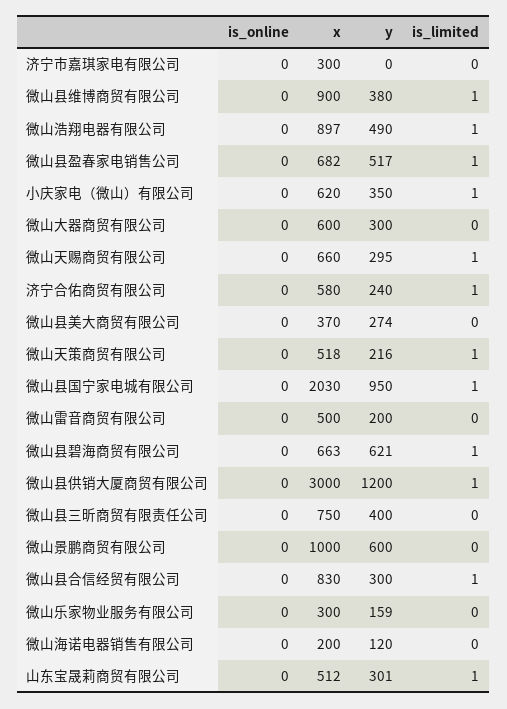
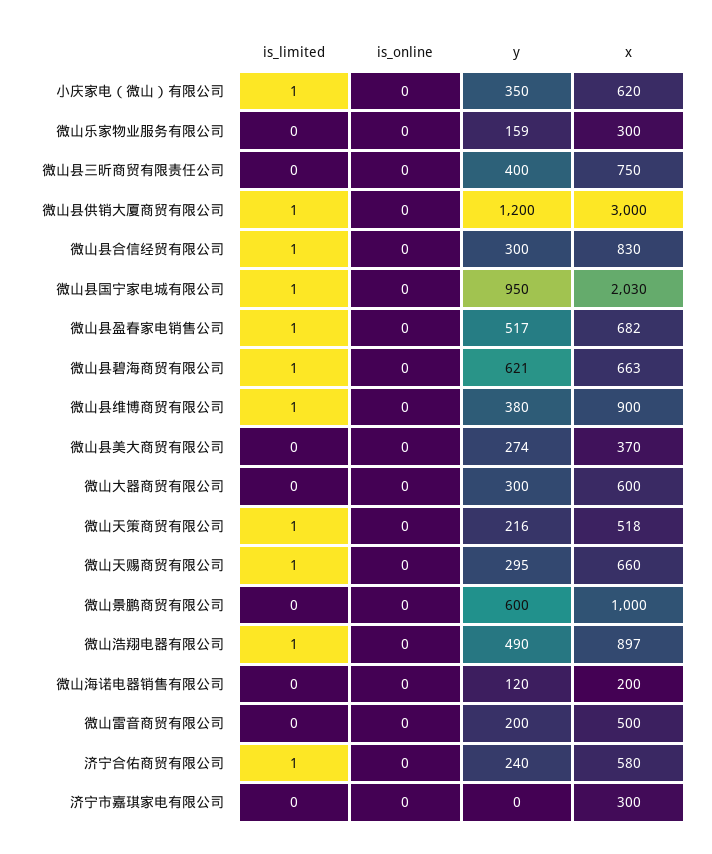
is_online, 山东宝晟莉商贸有限公司: 0 -> none
x, 山东宝晟莉商贸有限公司: 512 -> none
y, 山东宝晟莉商贸有限公司: 301 -> none
is_limited, 山东宝晟莉商贸有限公司: 1 -> none

